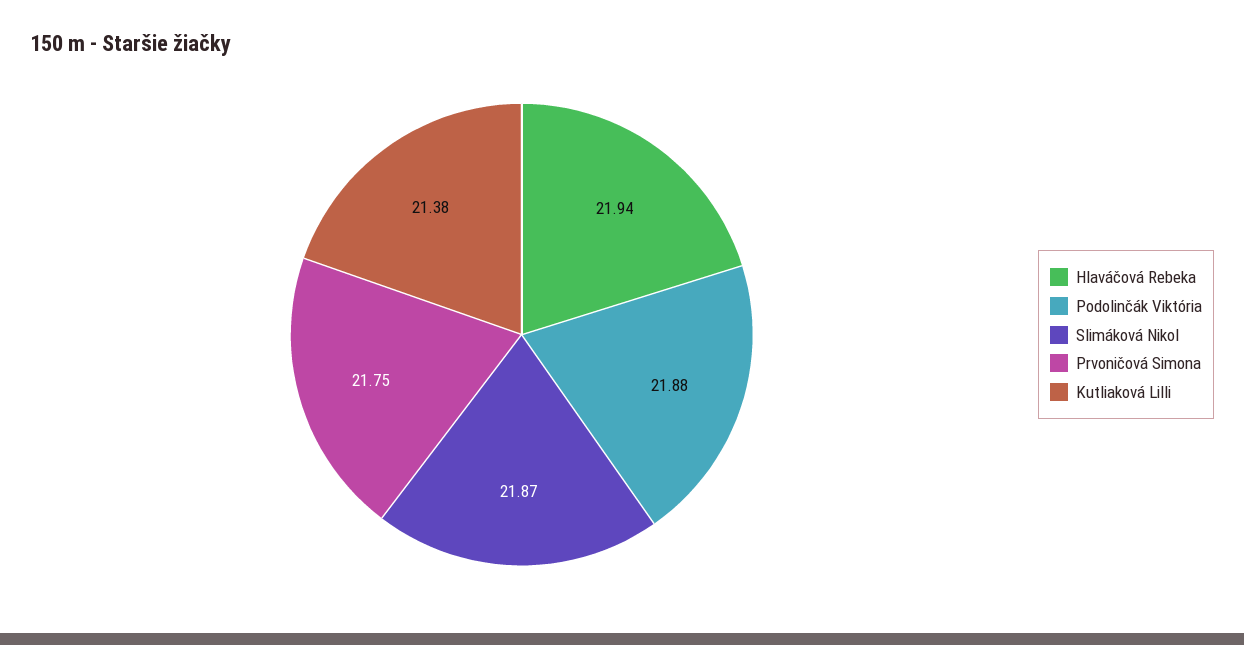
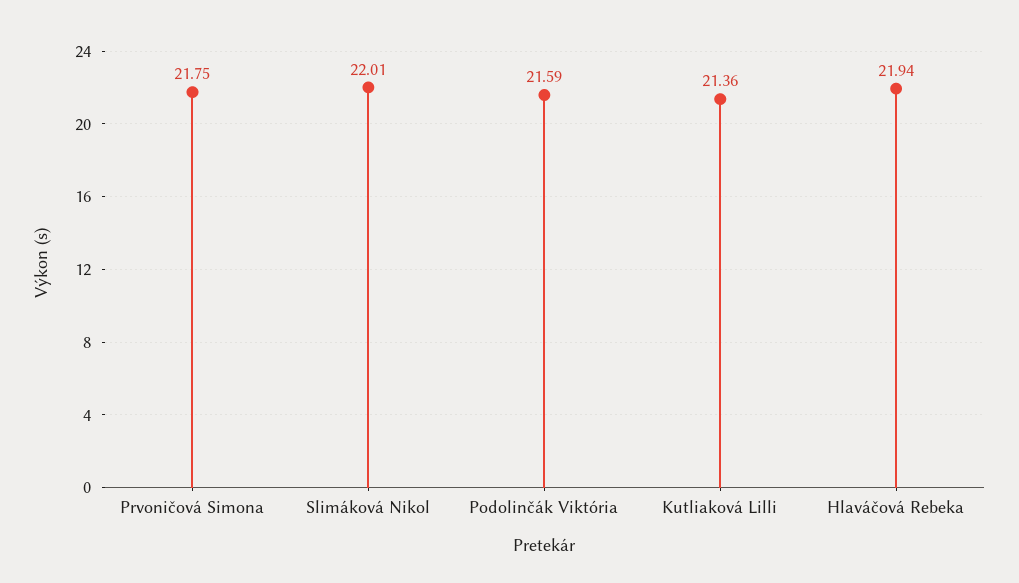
Podolinčák Viktória: 21.88 -> 21.59
Slimáková Nikol: 21.87 -> 22.01
Kutliaková Lilli: 21.38 -> 21.36

